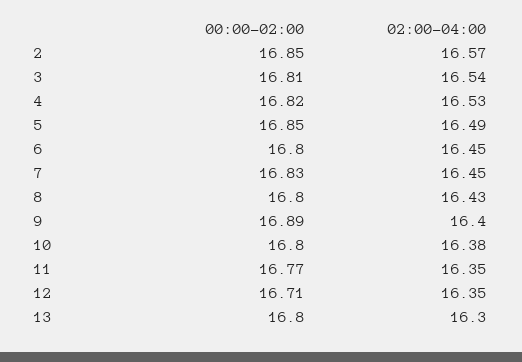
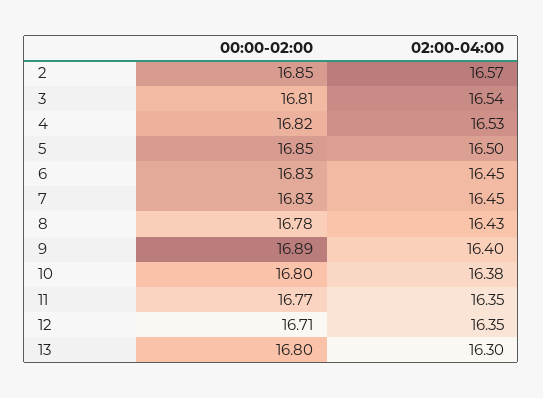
02:00-04:00, 5: 16.49 -> 16.5
00:00-02:00, 6: 16.8 -> 16.83
00:00-02:00, 8: 16.8 -> 16.78

